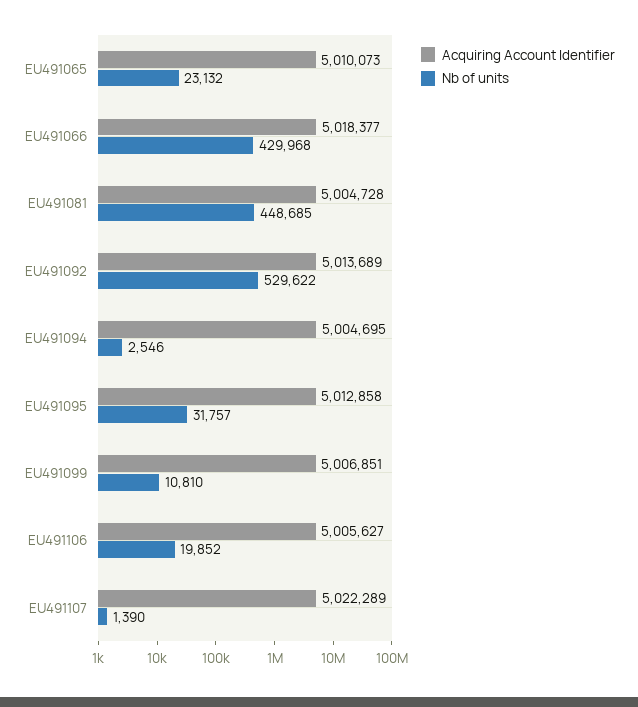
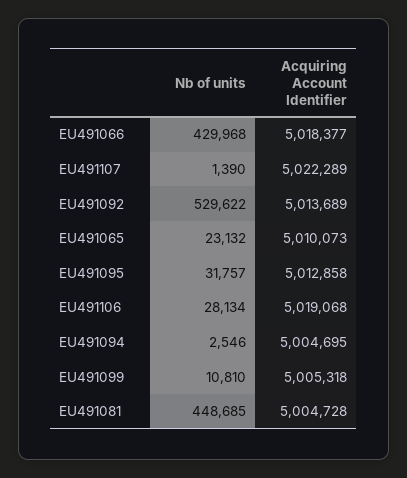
Acquiring Account Identifier, EU491099: 5006851 -> 5005318
Acquiring Account Identifier, EU491106: 5005627 -> 5019068
Nb of units, EU491106: 19852 -> 28134

